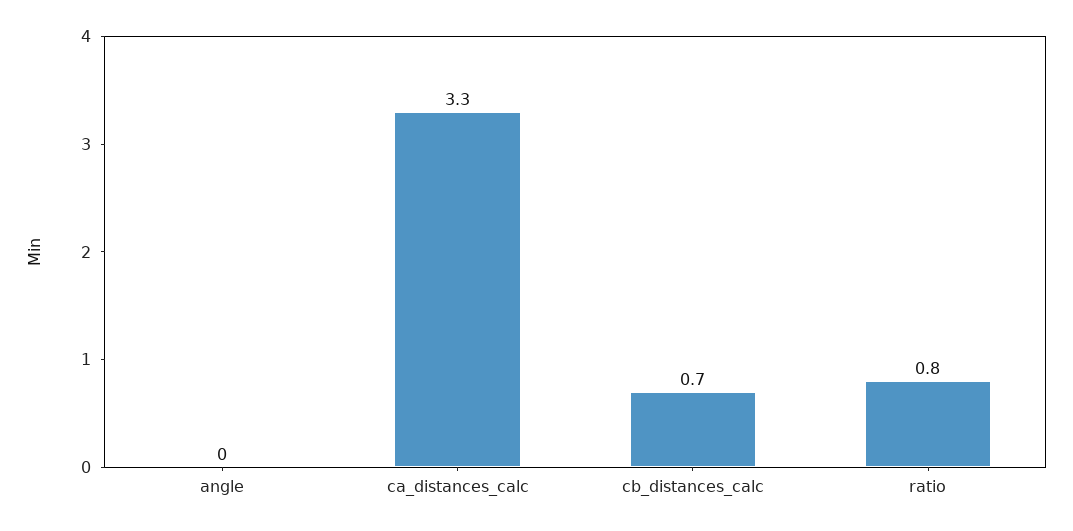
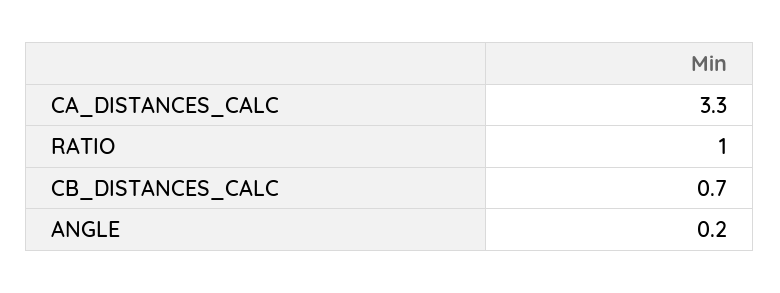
angle: 0 -> 0.2
ratio: 0.8 -> 1

